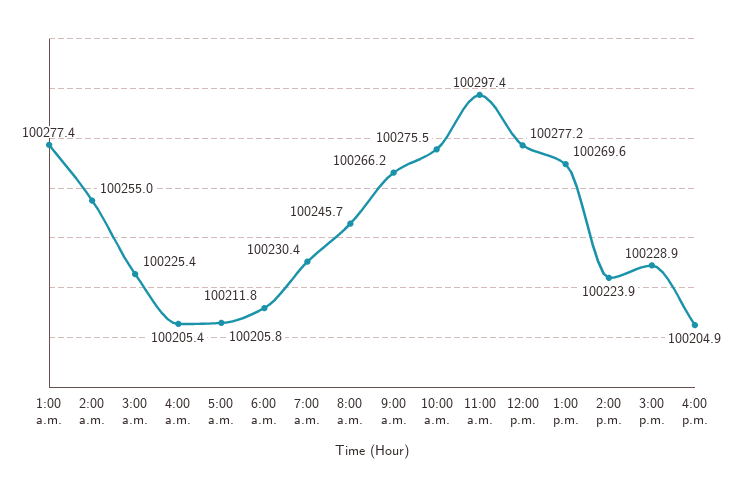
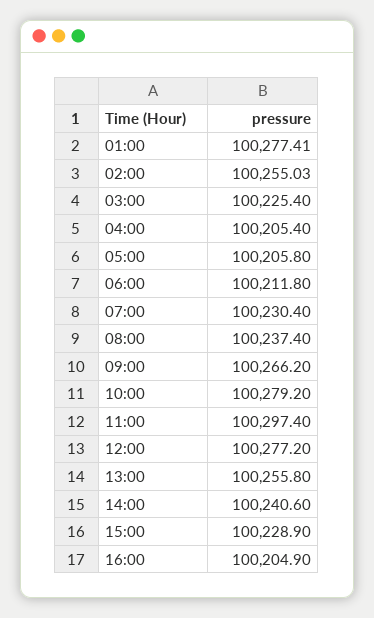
8:00 a.m.: 100245.7 -> 100237.4
10:00 a.m.: 100275.5 -> 100279.2
1:00 p.m.: 100269.6 -> 100255.8
2:00 p.m.: 100223.9 -> 100240.6

